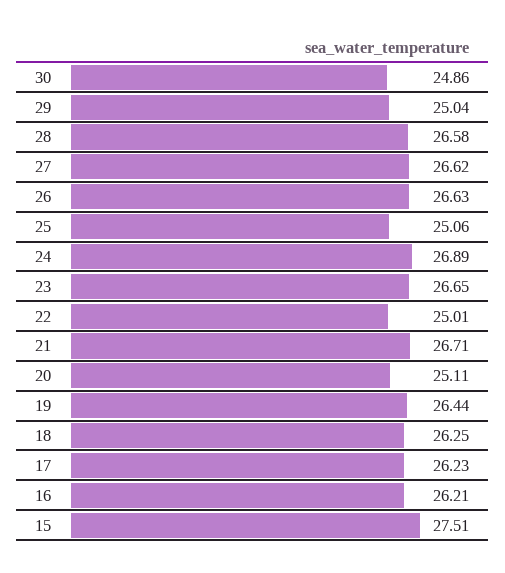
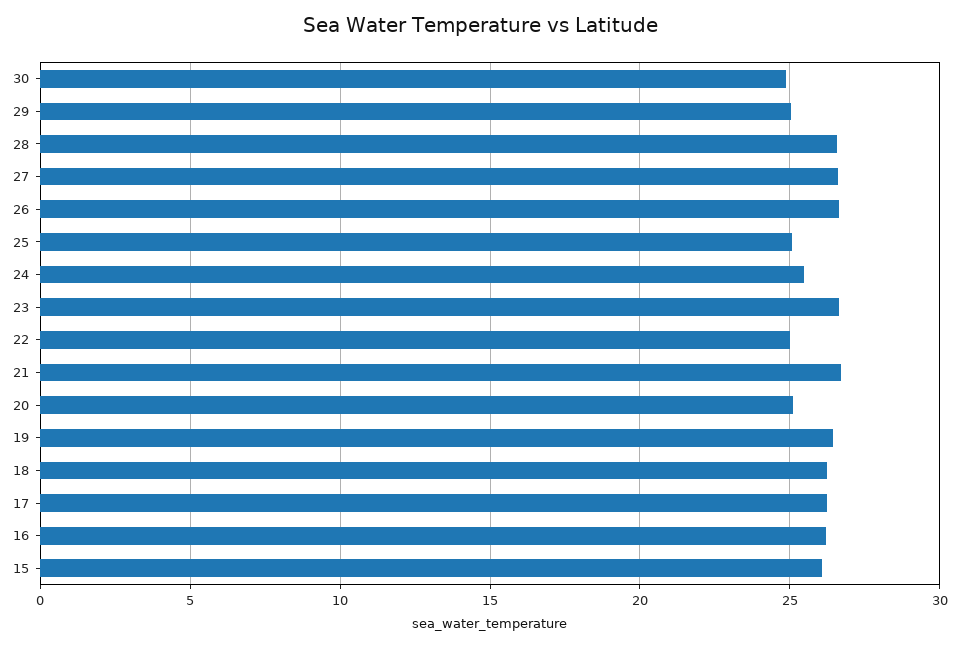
24: 26.89 -> 25.5
15: 27.51 -> 26

